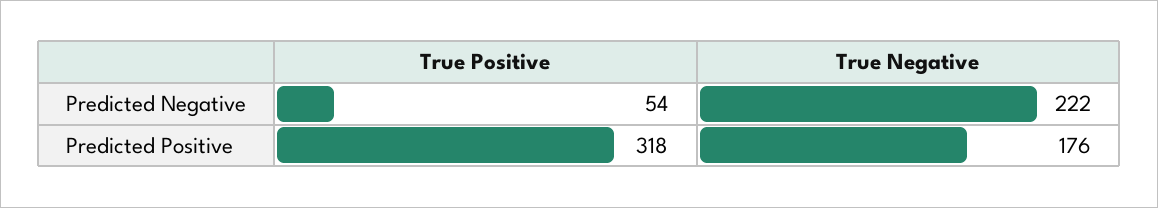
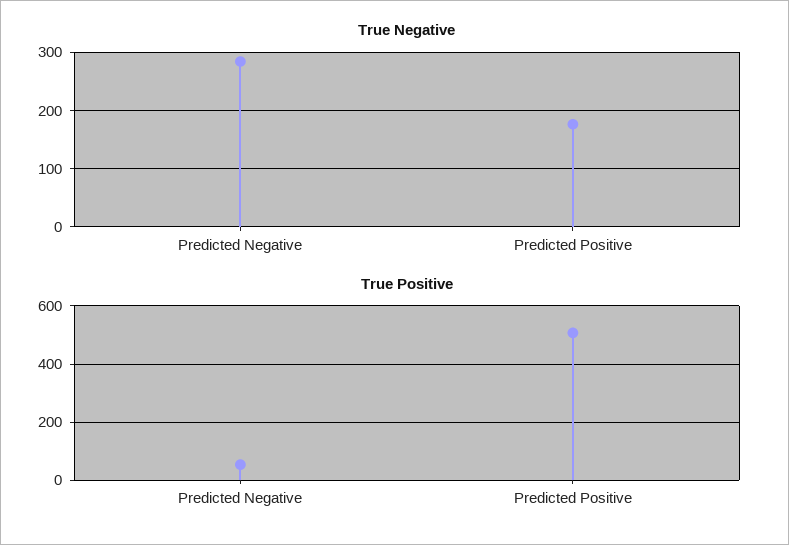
True Negative, Predicted Negative: 222 -> 280
True Positive, Predicted Positive: 318 -> 500

